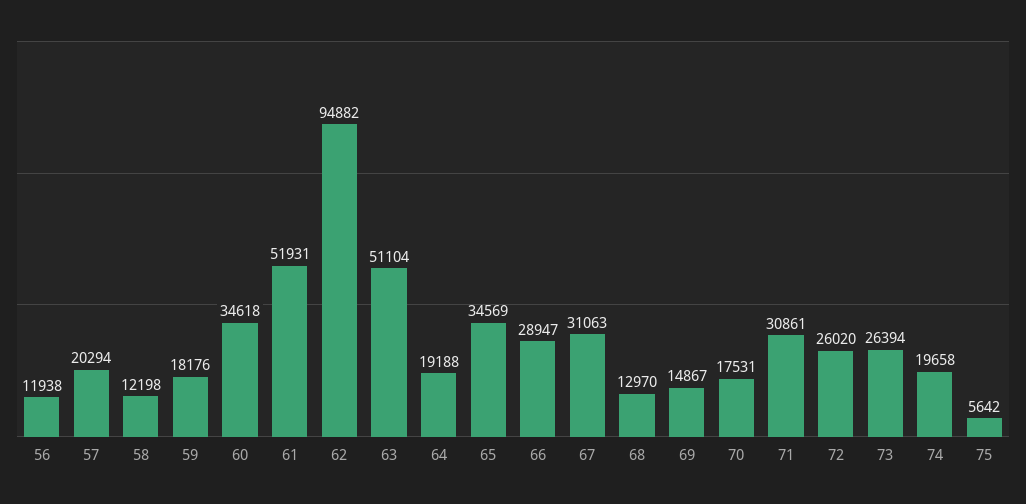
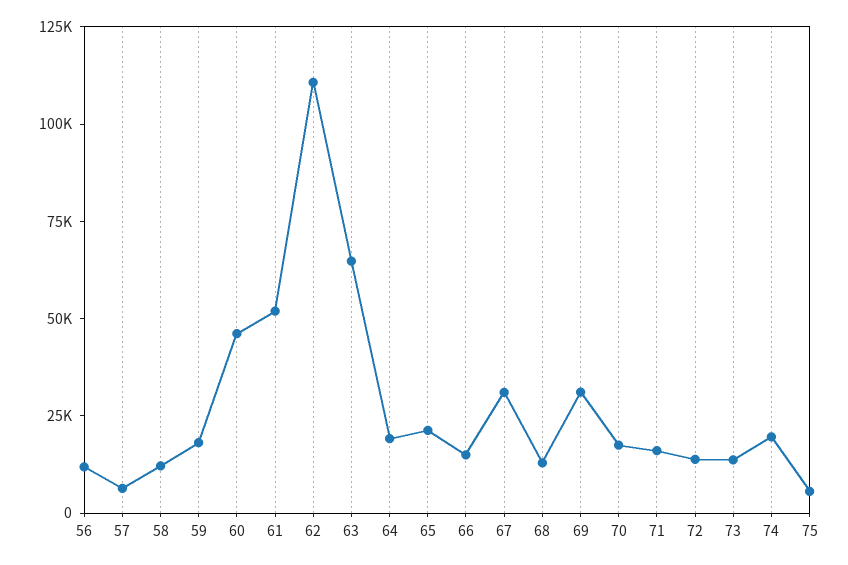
57: 20294 -> 5000
60: 34618 -> 45000
62: 94882 -> 110000
63: 51104 -> 65000
65: 34569 -> 20000
66: 28947 -> 15000
69: 14867 -> 30000
71: 30861 -> 15000
72: 26020 -> 15000
73: 26394 -> 15000

